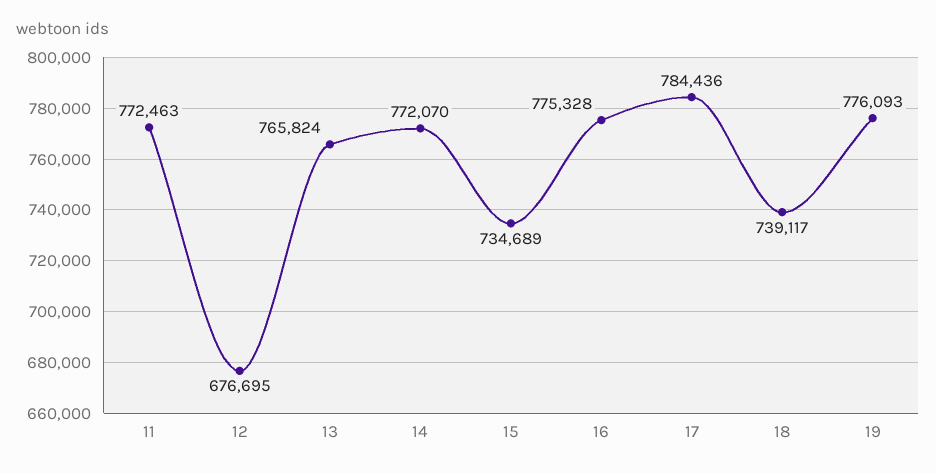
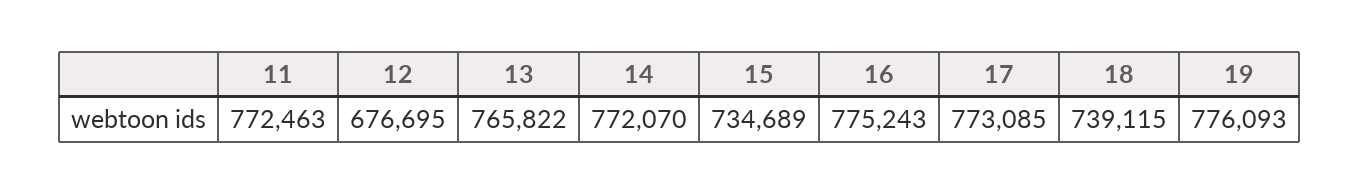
13: 765824 -> 765822
16: 775328 -> 775243
17: 784436 -> 773085
18: 739117 -> 739115

